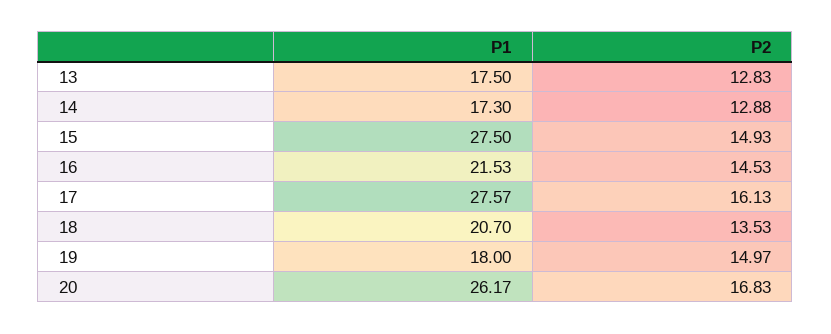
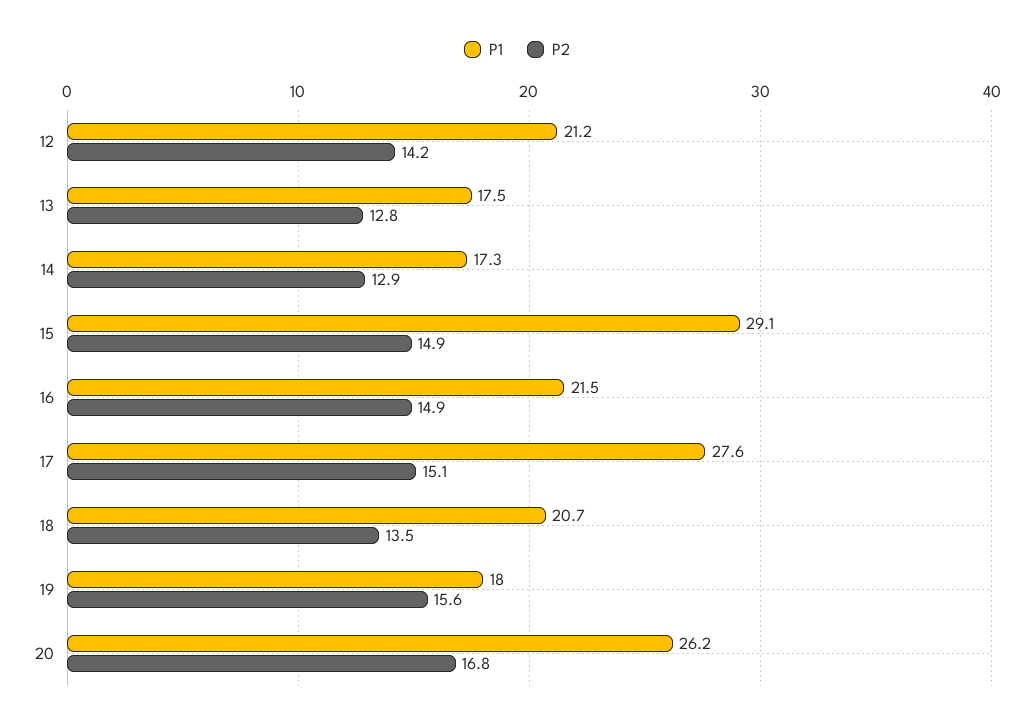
P1, 15: 27.5 -> 29.1
P2, 16: 14.53 -> 14.9
P2, 17: 16.13 -> 15.1
P2, 19: 14.97 -> 15.6
P1, 12: none -> 21.2
P2, 12: none -> 14.2

